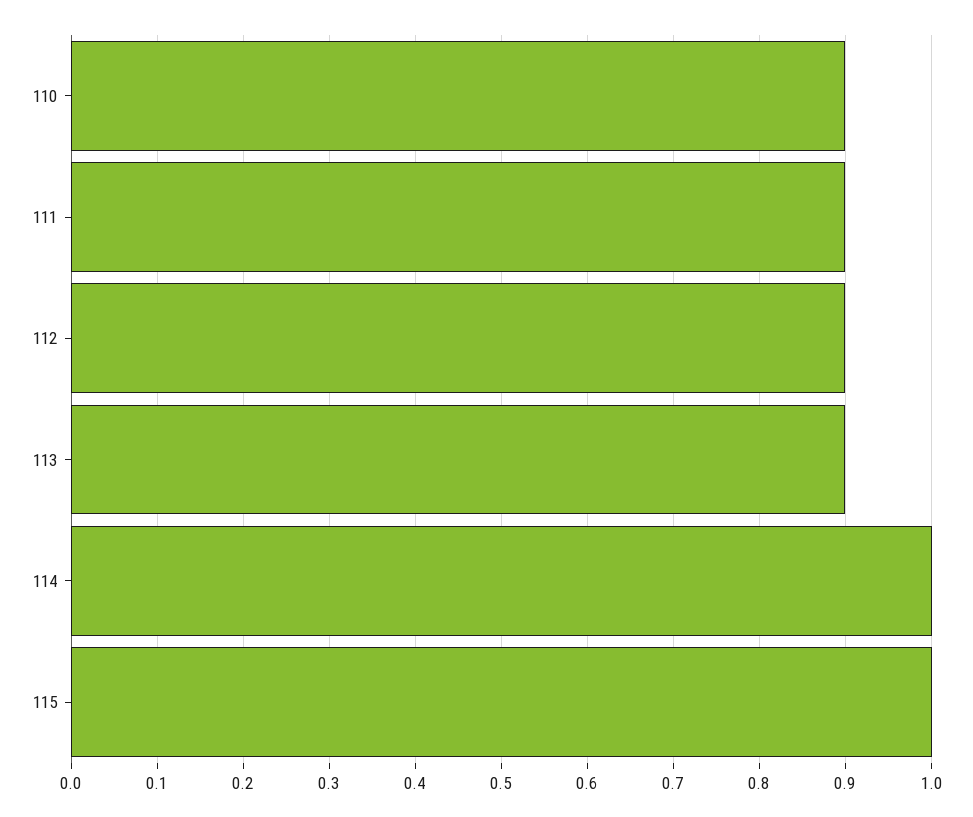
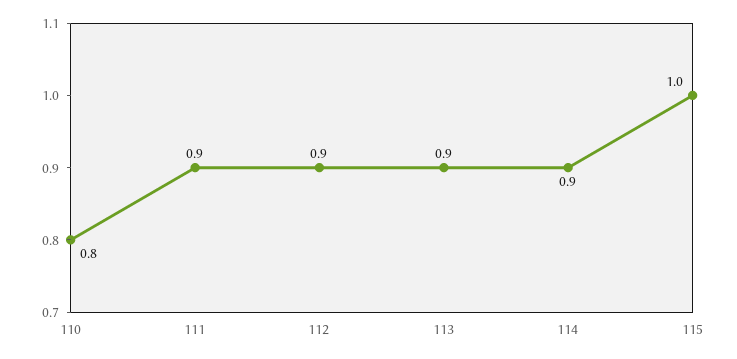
110: 0.9 -> 0.8
114: 1 -> 0.9

